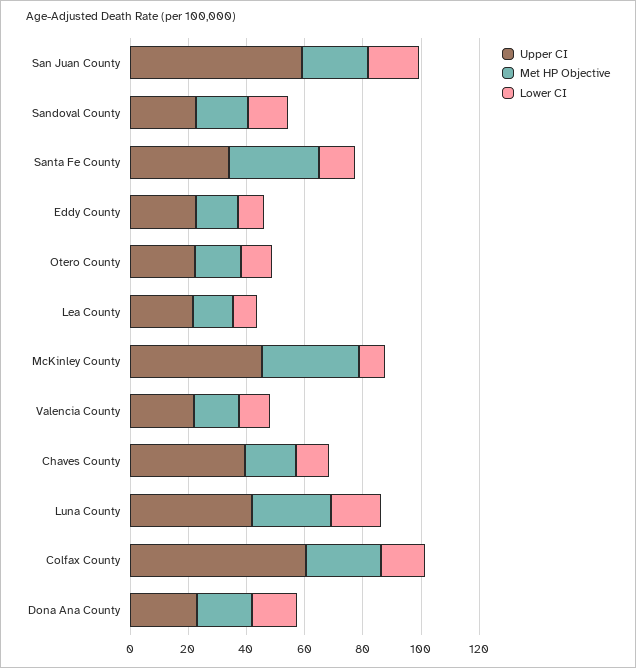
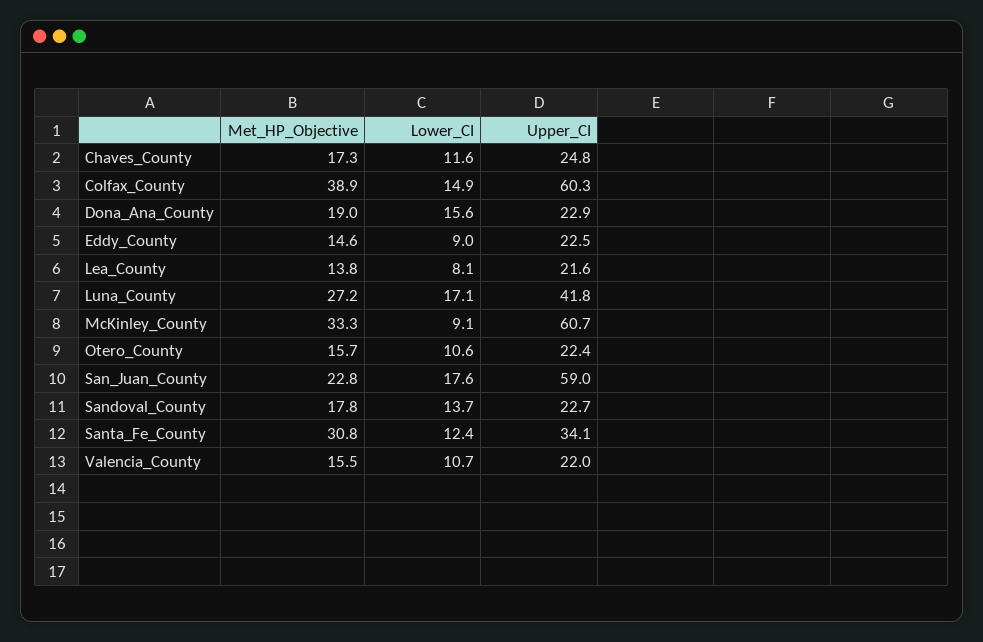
Upper CI, McKinley County: 45 -> 60.7
Upper CI, Chaves County: 40 -> 24.8
Met HP Objective, Colfax County: 25 -> 38.9

